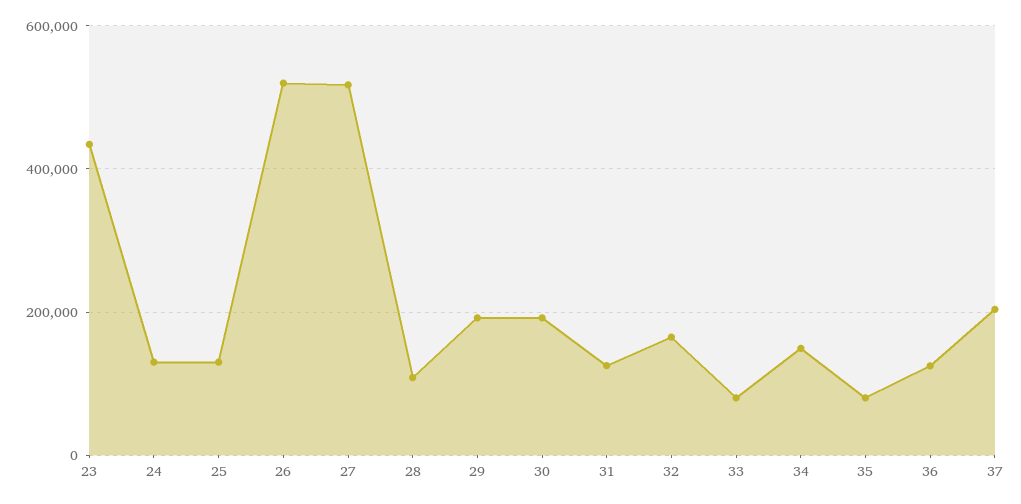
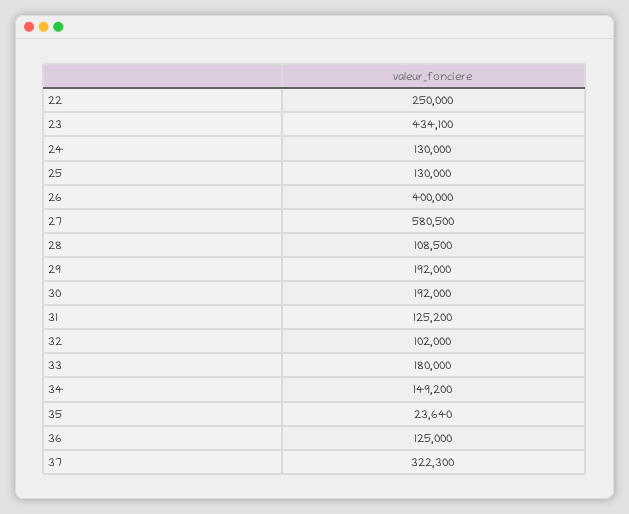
26: 520000 -> 400000
27: 520000 -> 580500
32: 160000 -> 102000
33: 80000 -> 180000
35: 80000 -> 23640
37: 200000 -> 322300
22: none -> 250000

